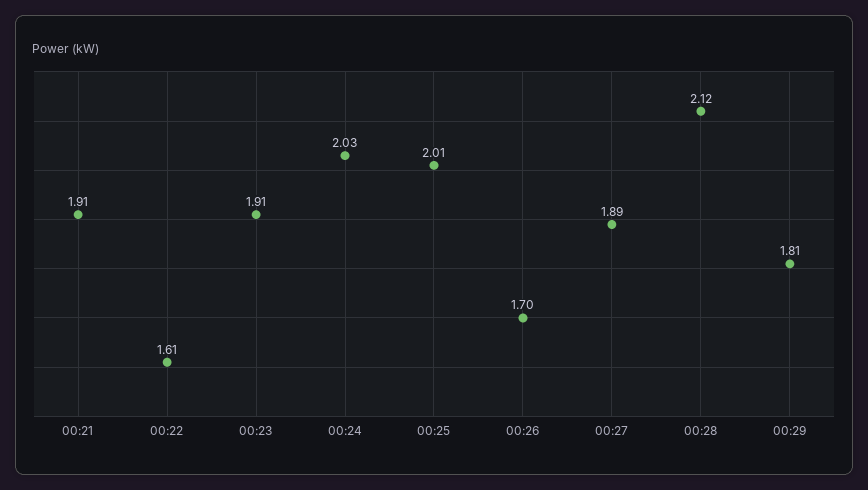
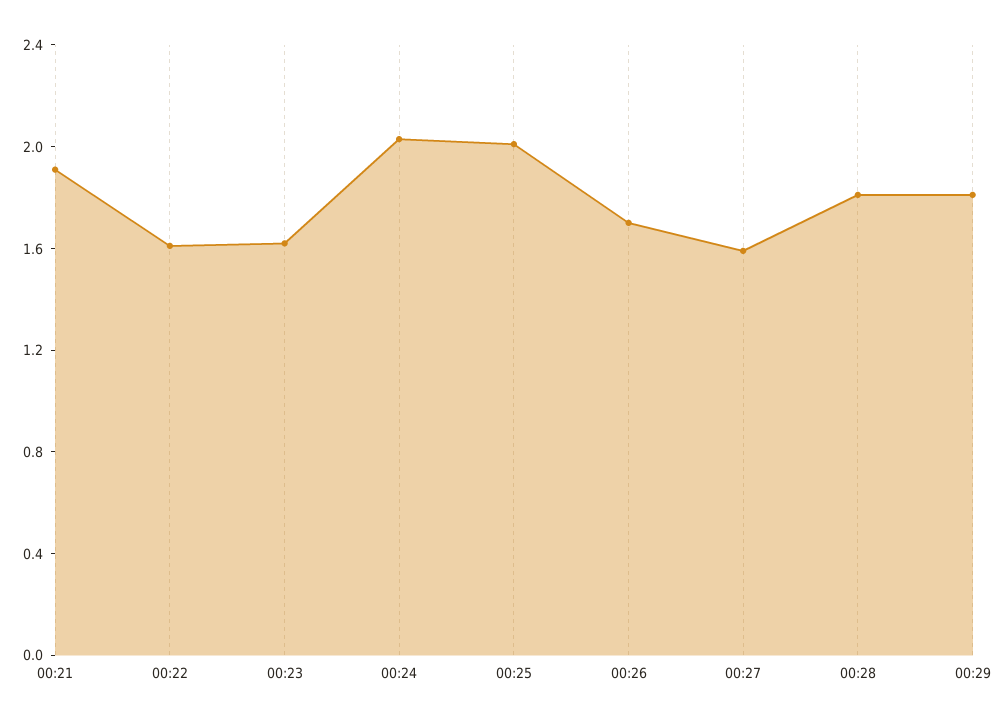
00:23: 1.91 -> 1.6
00:27: 1.89 -> 1.6
00:28: 2.12 -> 1.8

